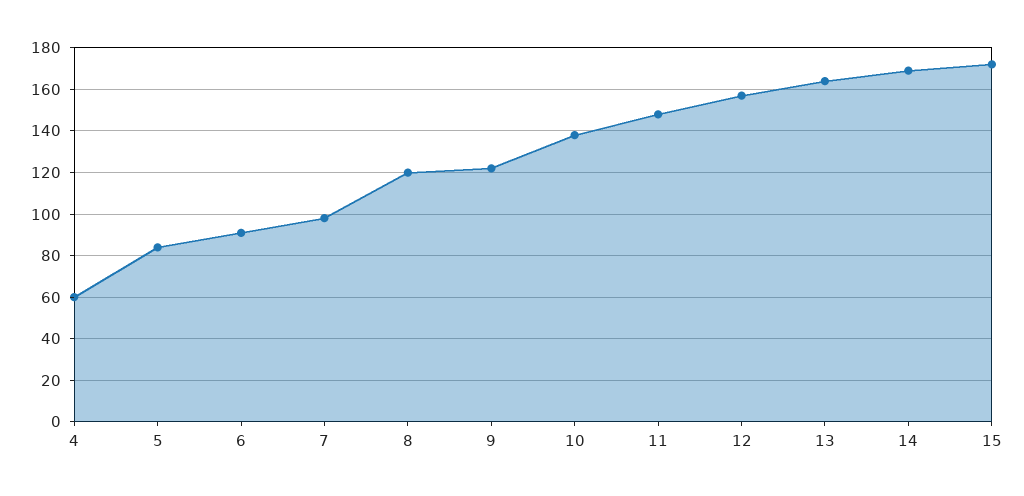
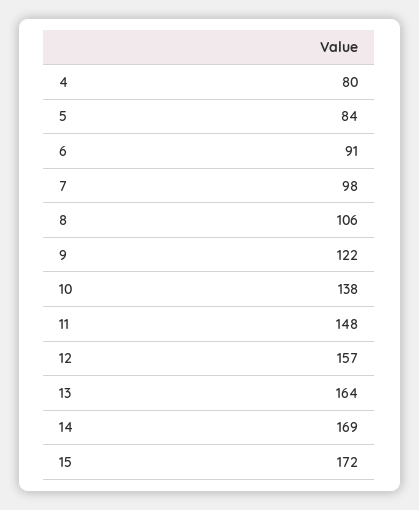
4: 60 -> 80
8: 120 -> 106

